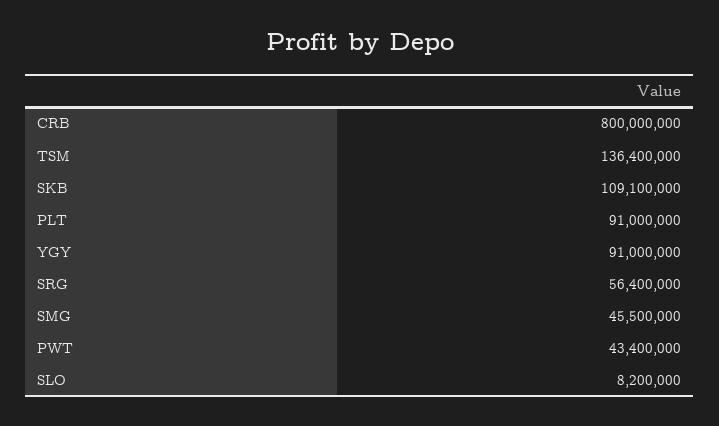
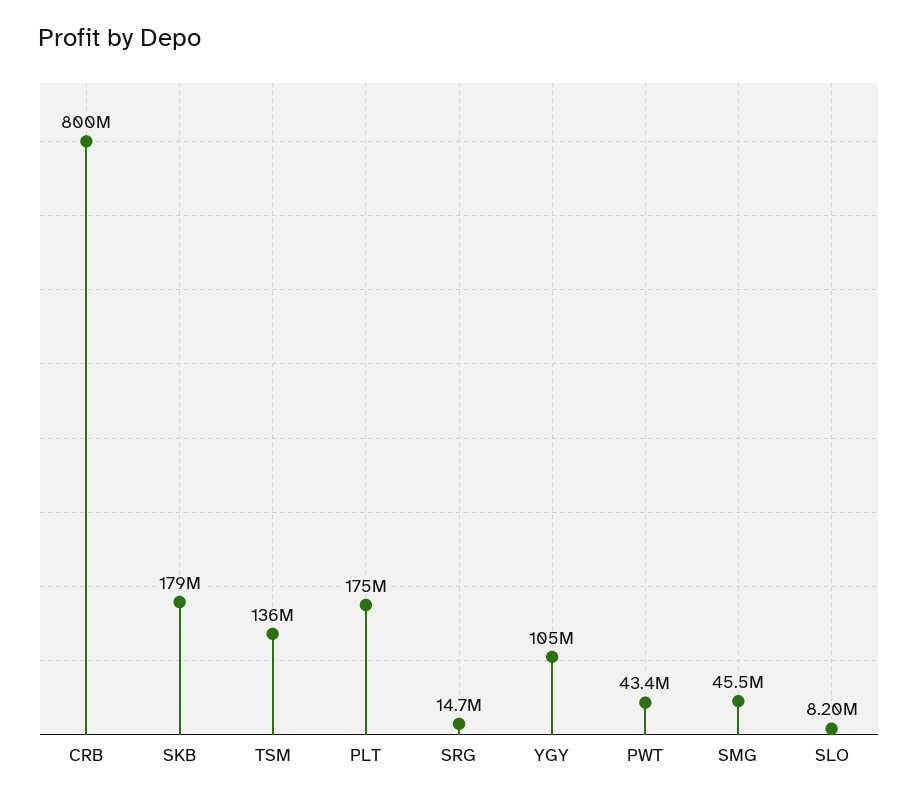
SKB: 109100000 -> 179000000
PLT: 91000000 -> 175000000
YGY: 91000000 -> 105000000
SRG: 56400000 -> 14700000

